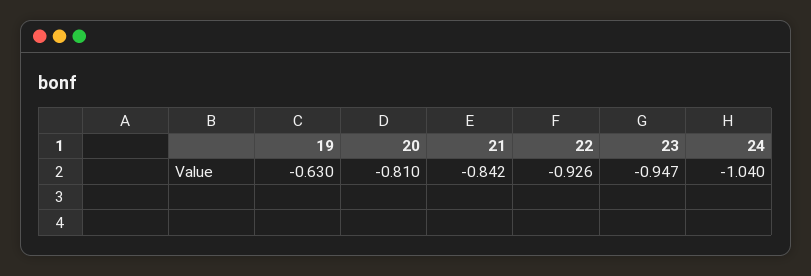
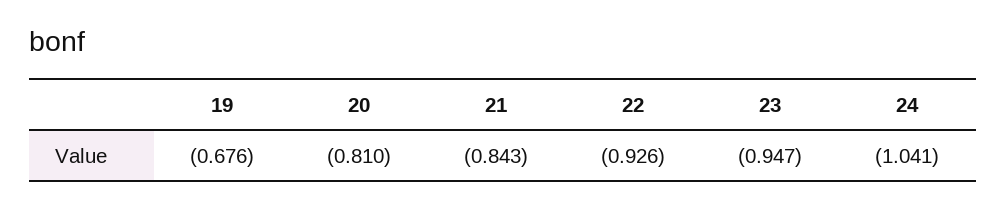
19: -0.63 -> -0.676
21: -0.842 -> -0.843
24: -1.04 -> -1.041

